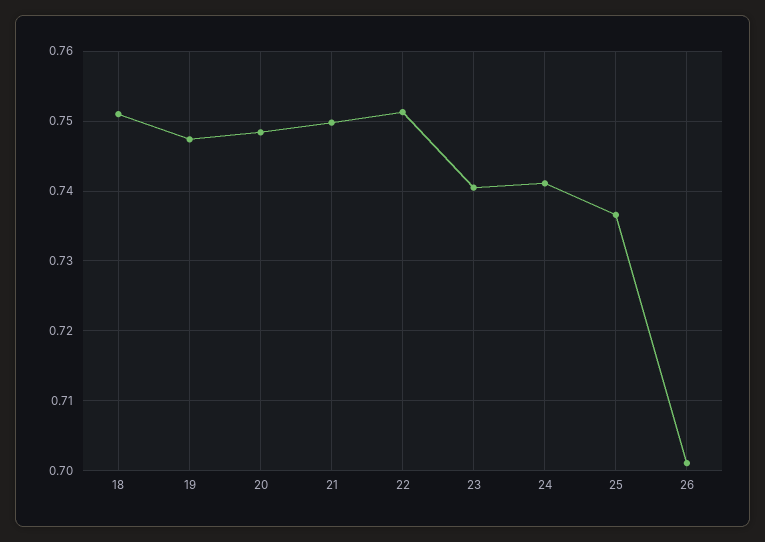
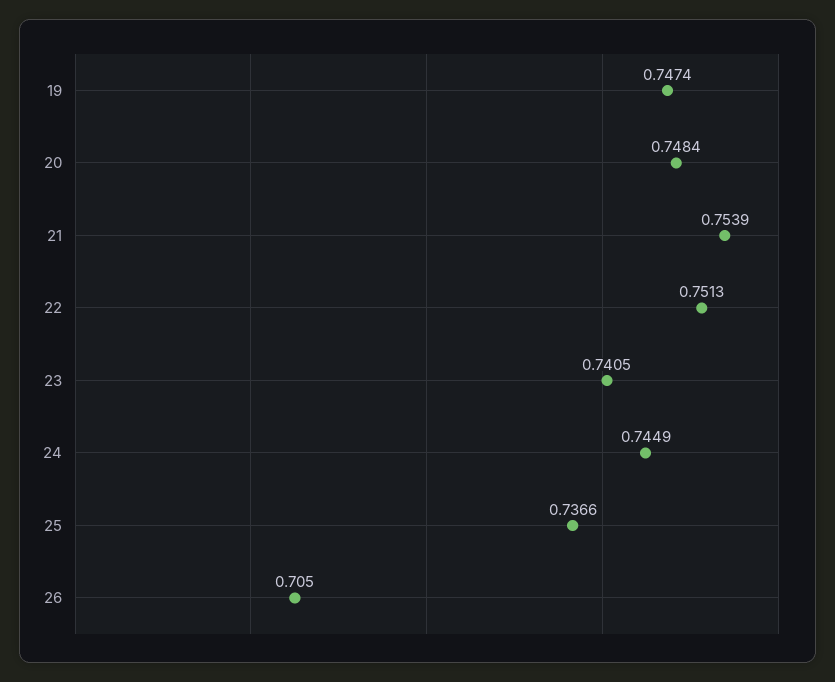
18: 0.751 -> none
21: 0.75 -> 0.7539
24: 0.741 -> 0.7449
26: 0.701 -> 0.705

